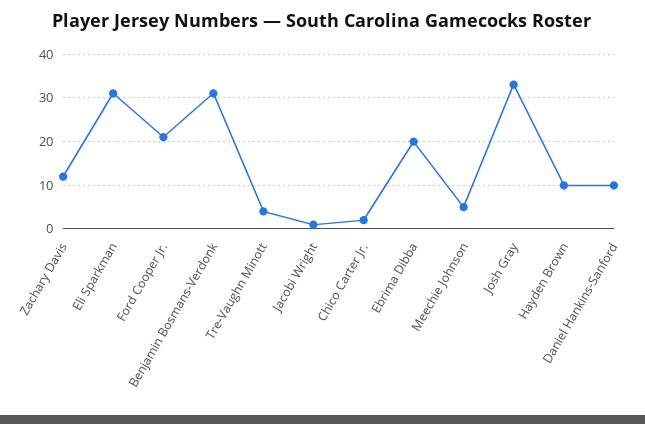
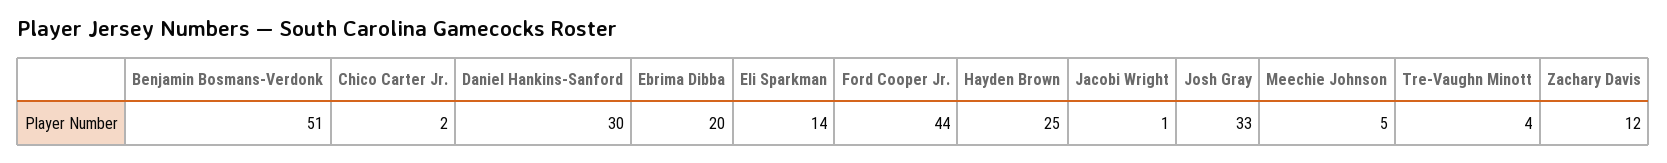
Eli Sparkman: 30 -> 14
Ford Cooper Jr.: 20 -> 44
Benjamin Bosmans-Verdonk: 30 -> 51
Hayden Brown: 10 -> 25
Daniel Hankins-Sanford: 10 -> 30

